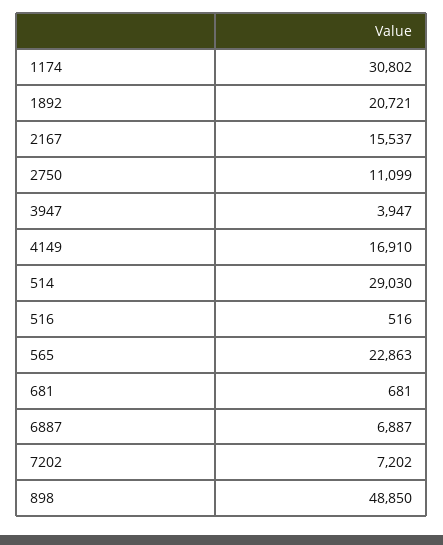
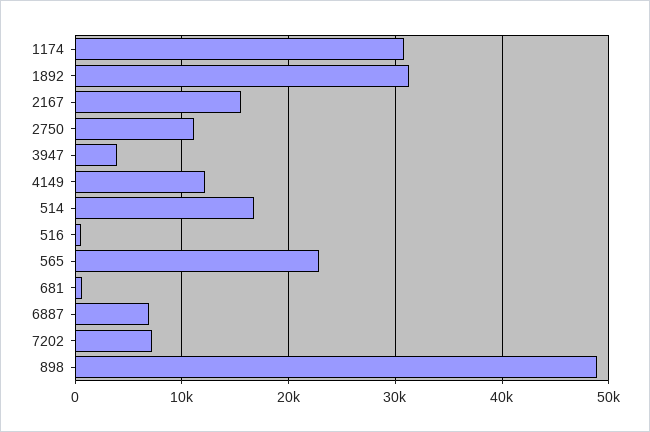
1892: 20721 -> 31000
4149: 16910 -> 12000
514: 29030 -> 17000

